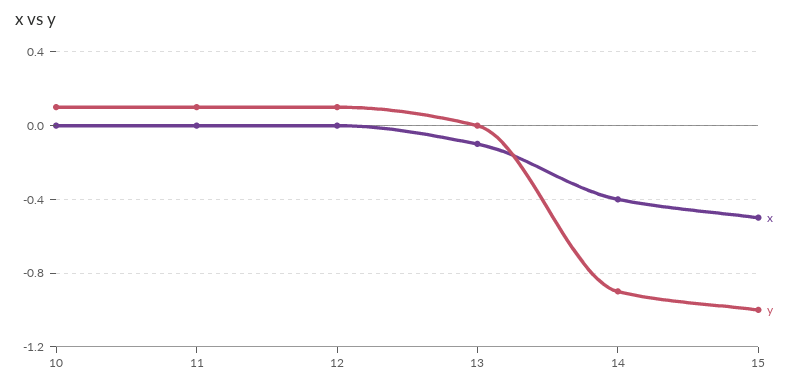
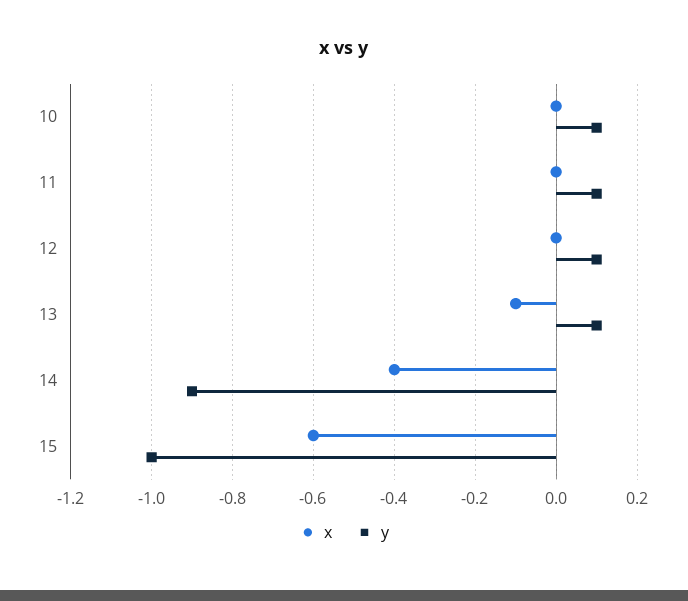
y, 13: 0 -> 0.1
x, 15: -0.5 -> -0.6

